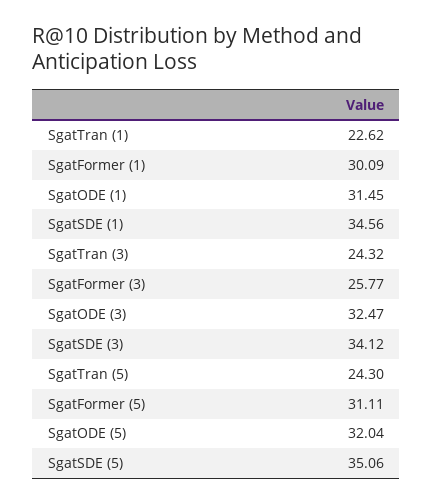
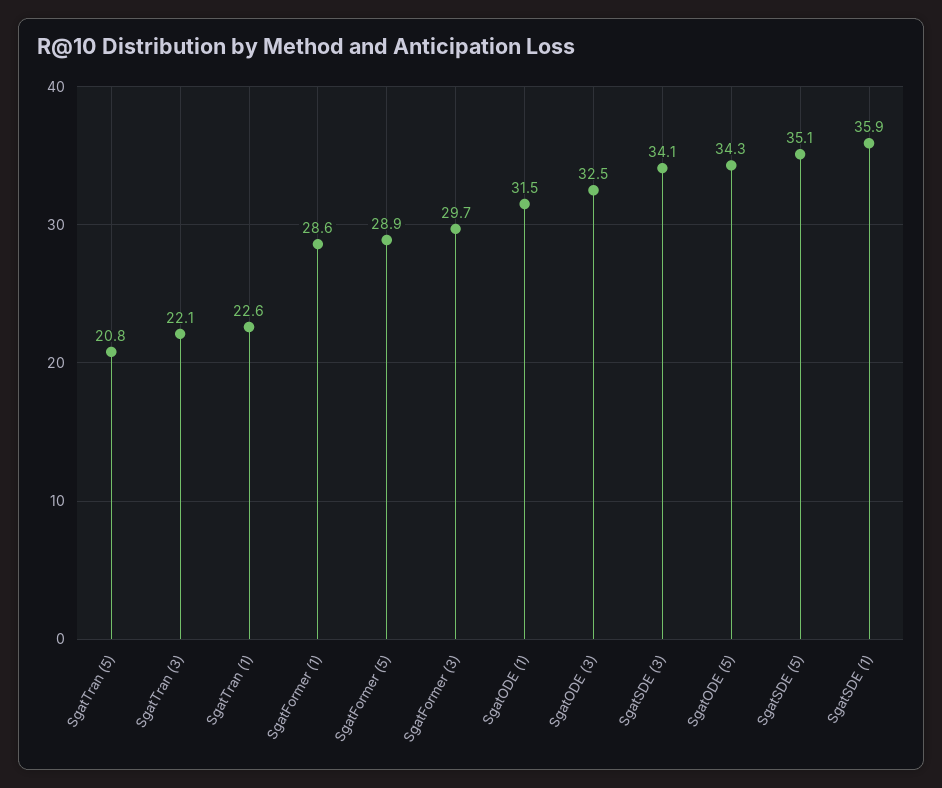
SgatFormer (1): 30.09 -> 28.6
SgatSDE (1): 34.56 -> 35.9
SgatTran (3): 24.32 -> 22.1
SgatFormer (3): 25.77 -> 29.7
SgatTran (5): 24.3 -> 20.8
SgatFormer (5): 31.11 -> 28.9
SgatODE (5): 32.04 -> 34.3

